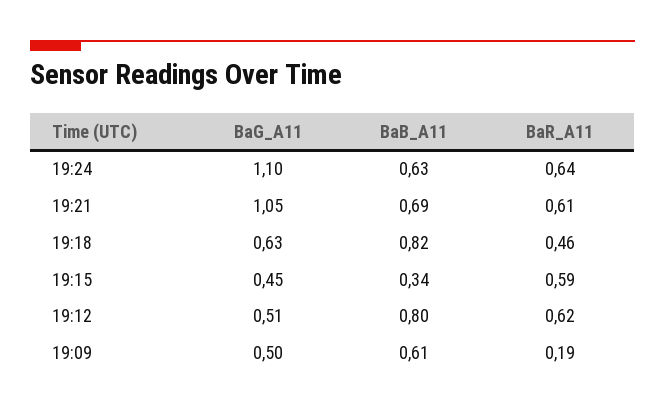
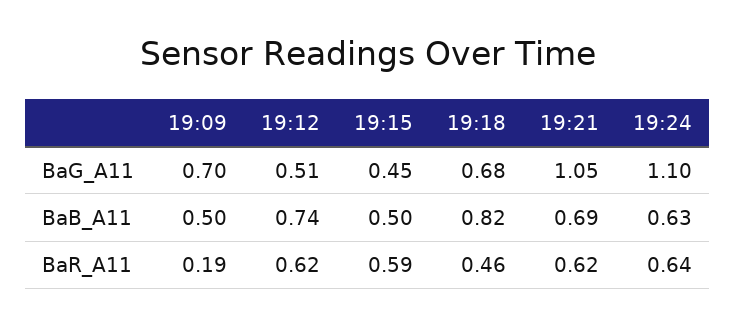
BaR_A11, 19:21: 0.61 -> 0.62
BaG_A11, 19:18: 0.63 -> 0.68
BaB_A11, 19:15: 0.34 -> 0.5
BaB_A11, 19:12: 0.8 -> 0.74
BaG_A11, 19:09: 0.5 -> 0.7
BaB_A11, 19:09: 0.61 -> 0.5

